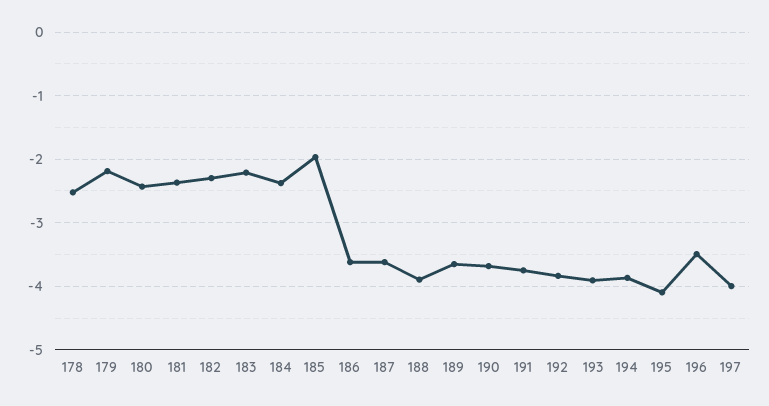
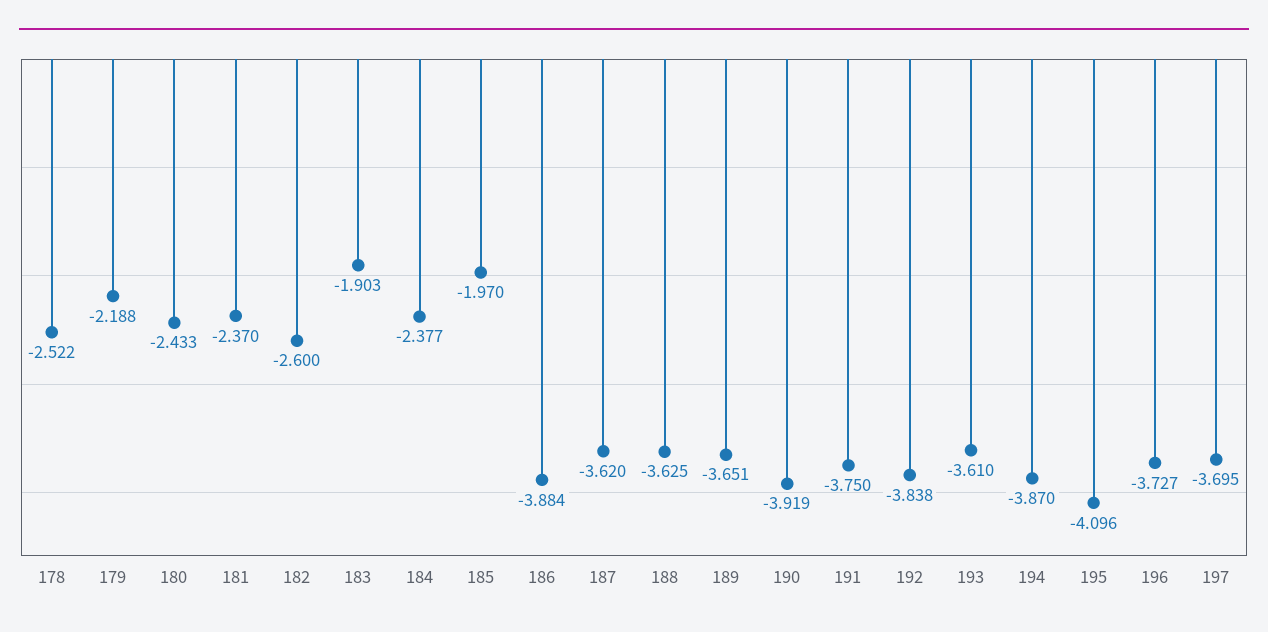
182: -2.3 -> -2.6
183: -2.2 -> -1.903
186: -3.6 -> -3.884
188: -3.9 -> -3.625
190: -3.7 -> -3.919
193: -3.9 -> -3.61
196: -3.5 -> -3.727
197: -4 -> -3.695

